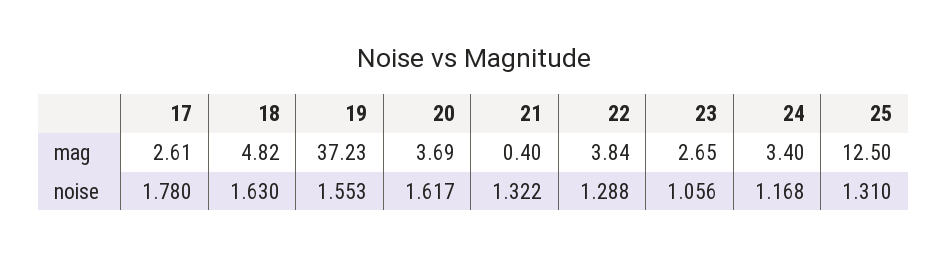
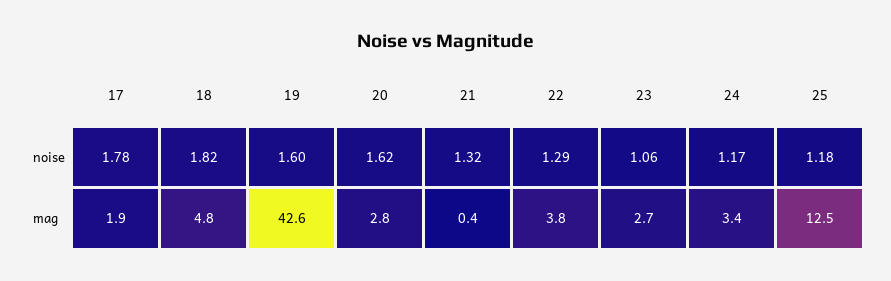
17, mag: 2.61 -> 1.9
19, mag: 37.23 -> 42.6
20, mag: 3.69 -> 2.8
18, noise: 1.63 -> 1.82
19, noise: 1.553 -> 1.6
25, noise: 1.31 -> 1.18

